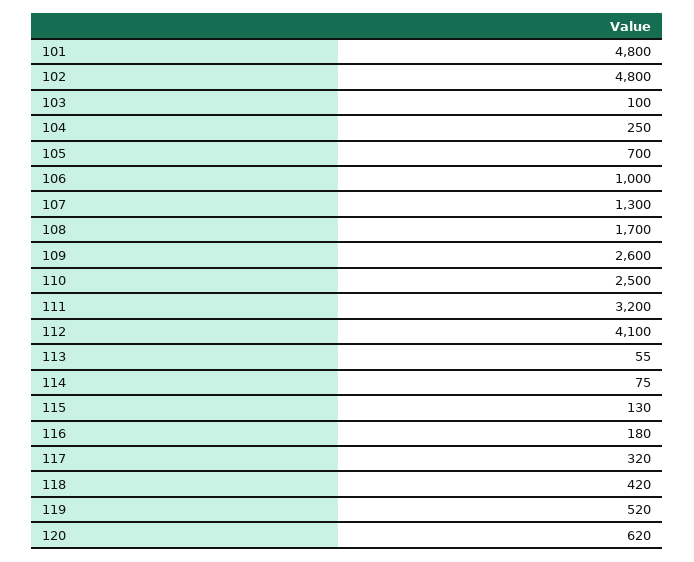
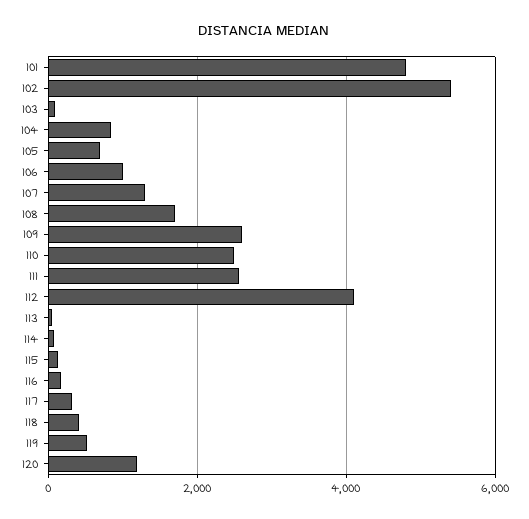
102: 4800 -> 5400
104: 250 -> 800
111: 3200 -> 2600
120: 620 -> 1200

